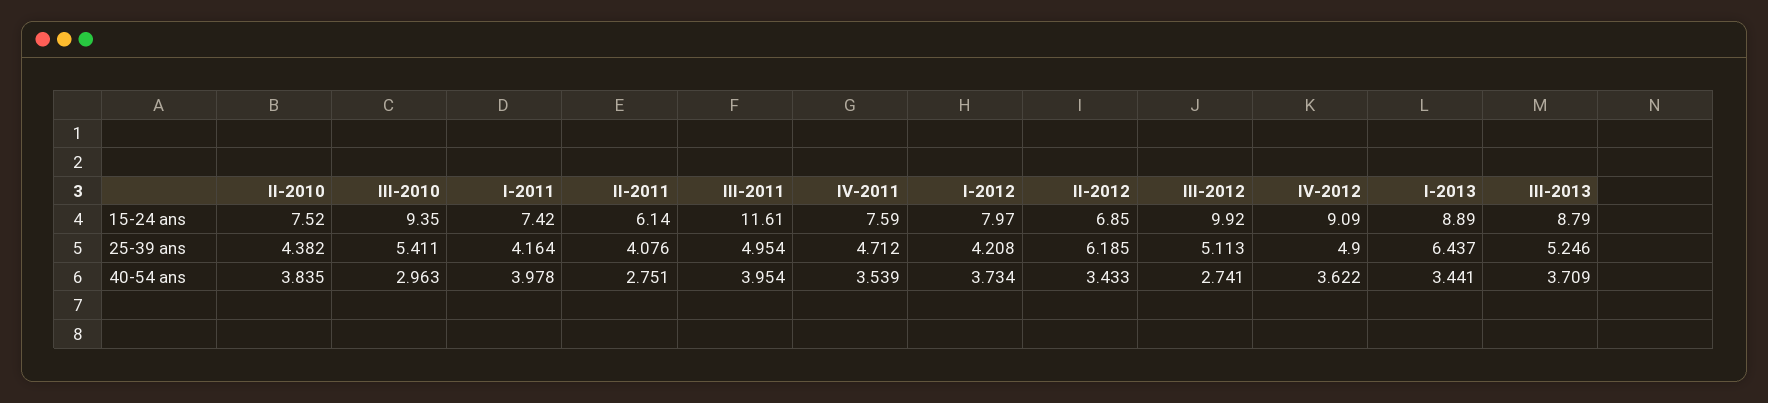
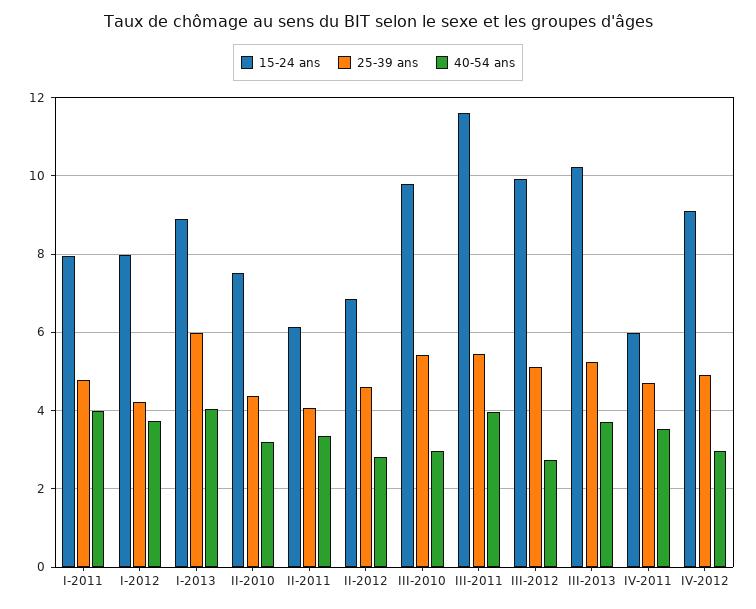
15-24 ans, III-2010: 9.35 -> 9.8
15-24 ans, I-2011: 7.42 -> 8
15-24 ans, IV-2011: 7.59 -> 6
15-24 ans, III-2013: 8.79 -> 10.2
25-39 ans, I-2011: 4.164 -> 4.8
25-39 ans, III-2011: 4.954 -> 5.4
25-39 ans, II-2012: 6.185 -> 4.6
25-39 ans, I-2013: 6.437 -> 6
40-54 ans, II-2010: 3.835 -> 3.2
40-54 ans, II-2011: 2.751 -> 3.4
40-54 ans, II-2012: 3.433 -> 2.8
40-54 ans, IV-2012: 3.622 -> 3
40-54 ans, I-2013: 3.441 -> 4

